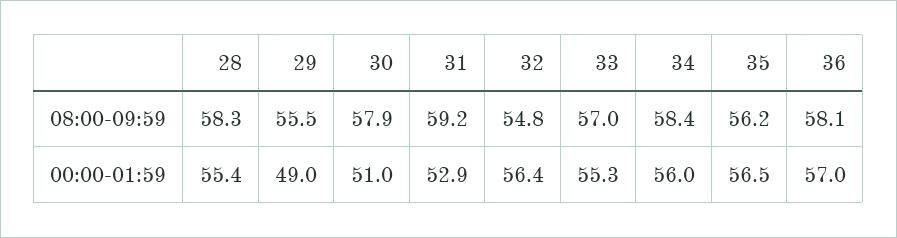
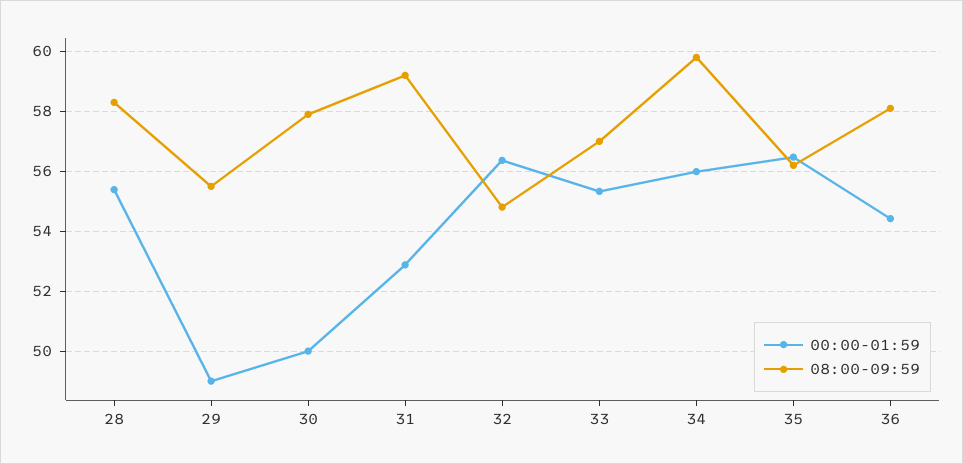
08:00-09:59, 34: 58.4 -> 59.75
00:00-01:59, 30: 51 -> 50
00:00-01:59, 36: 57 -> 54.5

